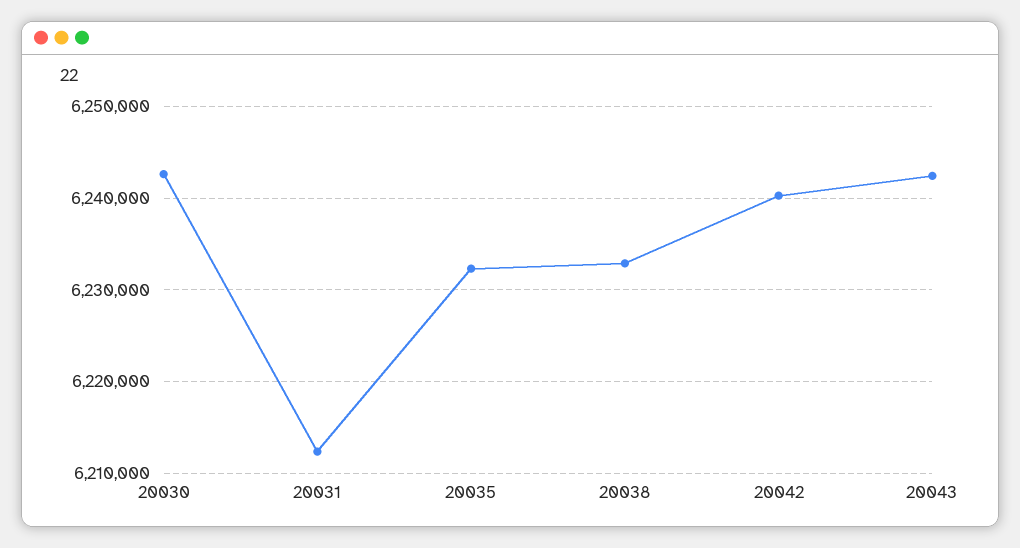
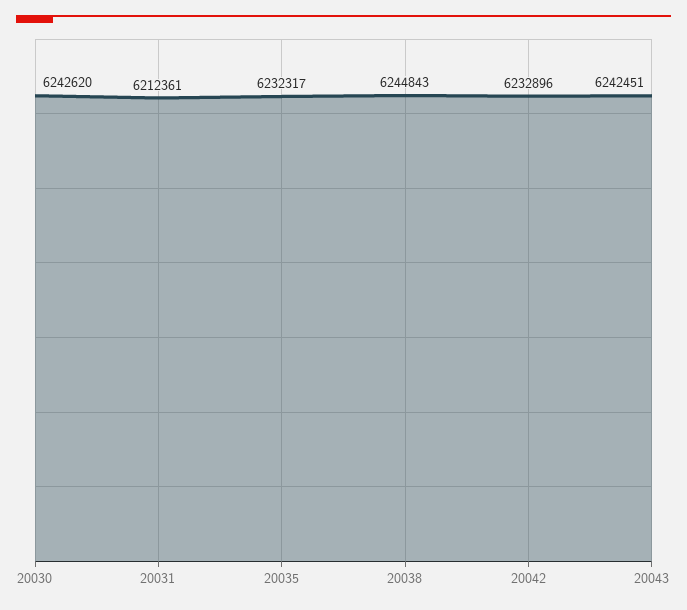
20038: 6233000 -> 6244843
20042: 6240000 -> 6232896

